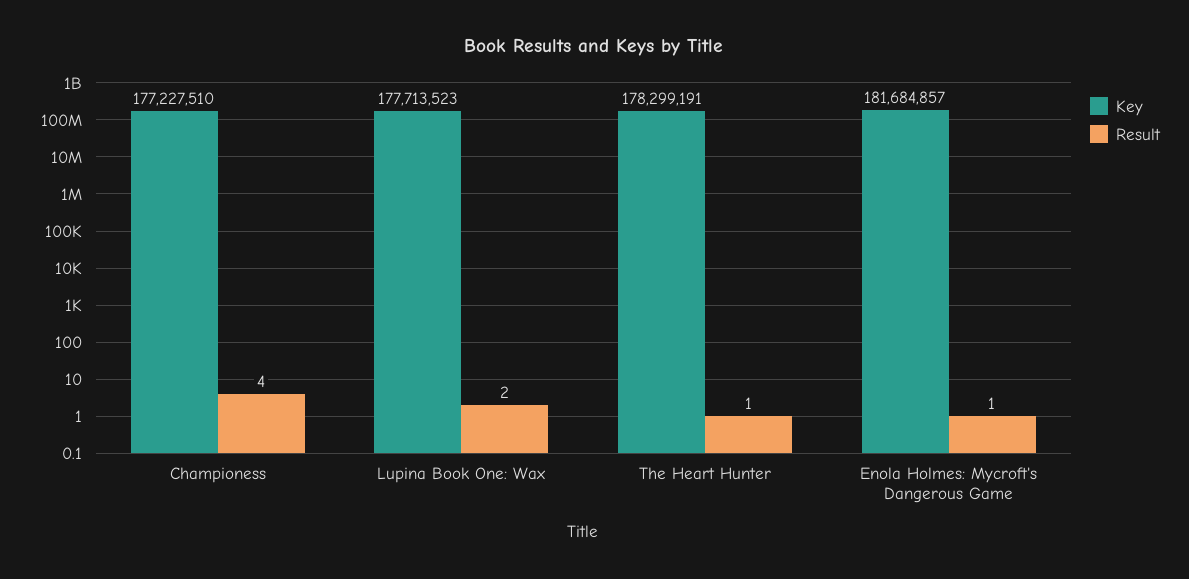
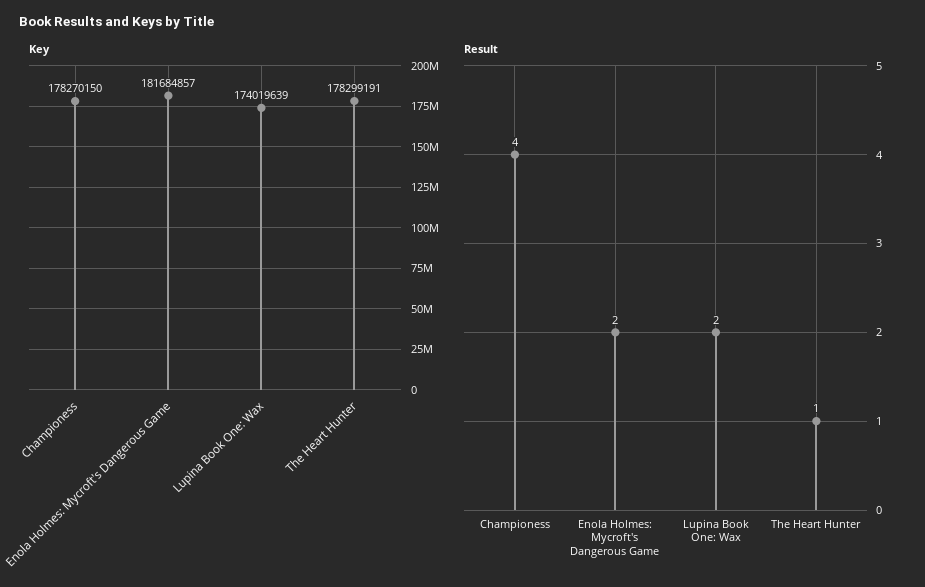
Key, Championess: 177227510 -> 178270150
Key, Lupina Book One: Wax: 177713523 -> 174019639
Result, Enola Holmes: Mycroft's Dangerous Game: 1 -> 2

